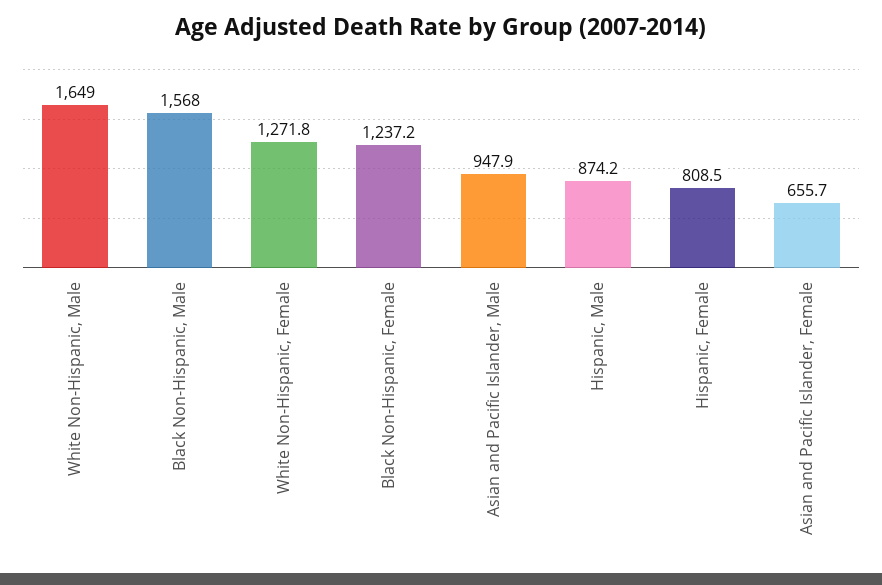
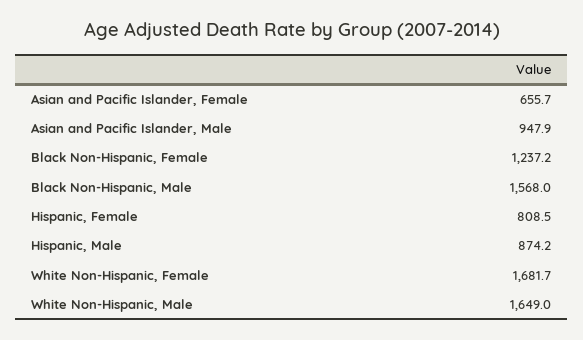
White Non-Hispanic, Female: 1271.8 -> 1681.7

